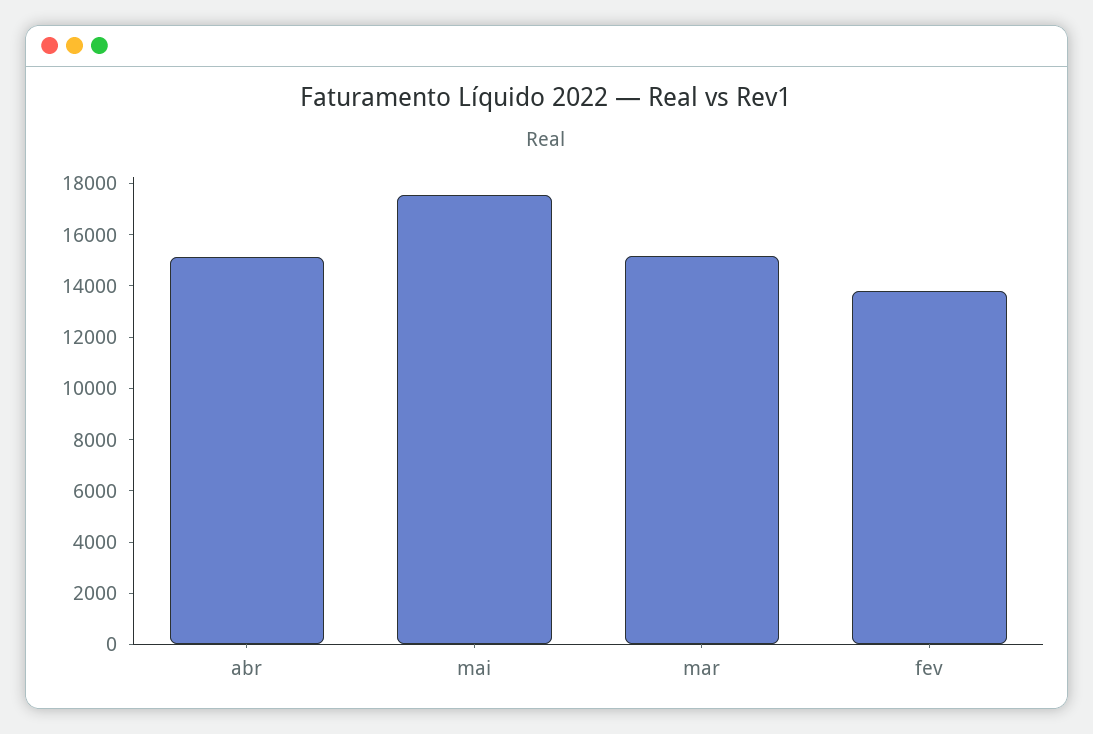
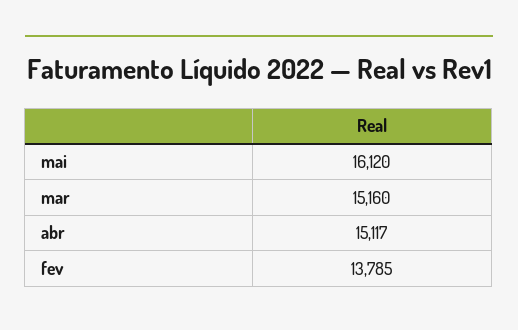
mai: 17500 -> 16120

